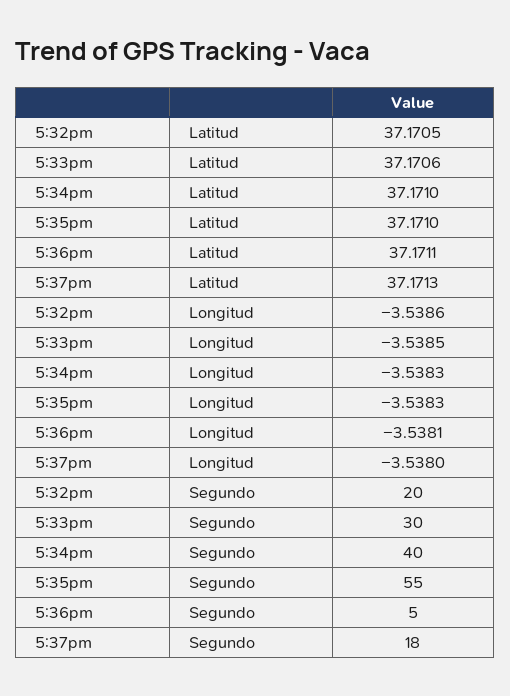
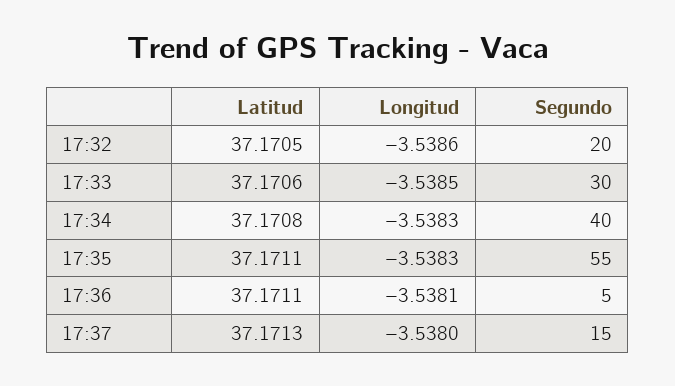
5:34pm, Latitud: 37.171 -> 37.1708
5:35pm, Latitud: 37.171 -> 37.1711
5:37pm, Segundo: 18 -> 15

